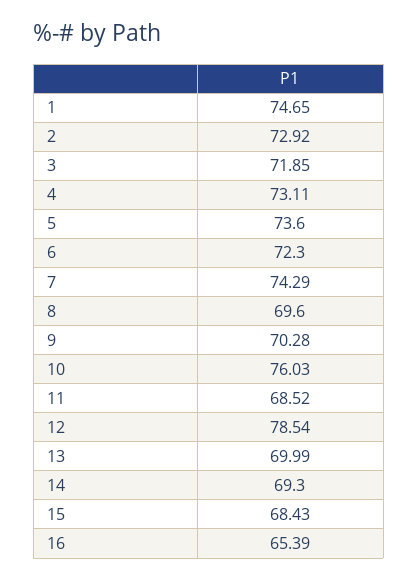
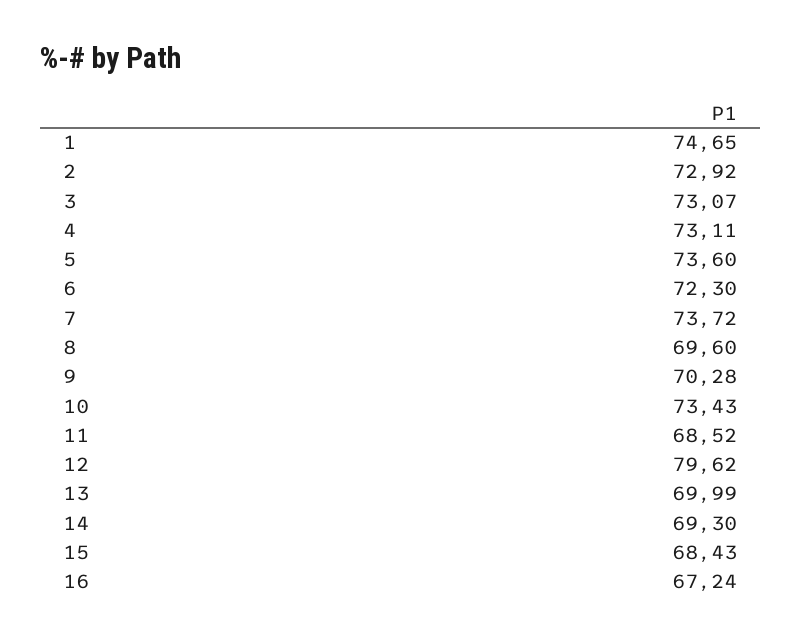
3: 71.85 -> 73.07
7: 74.29 -> 73.72
10: 76.03 -> 73.43
12: 78.54 -> 79.62
16: 65.39 -> 67.24

